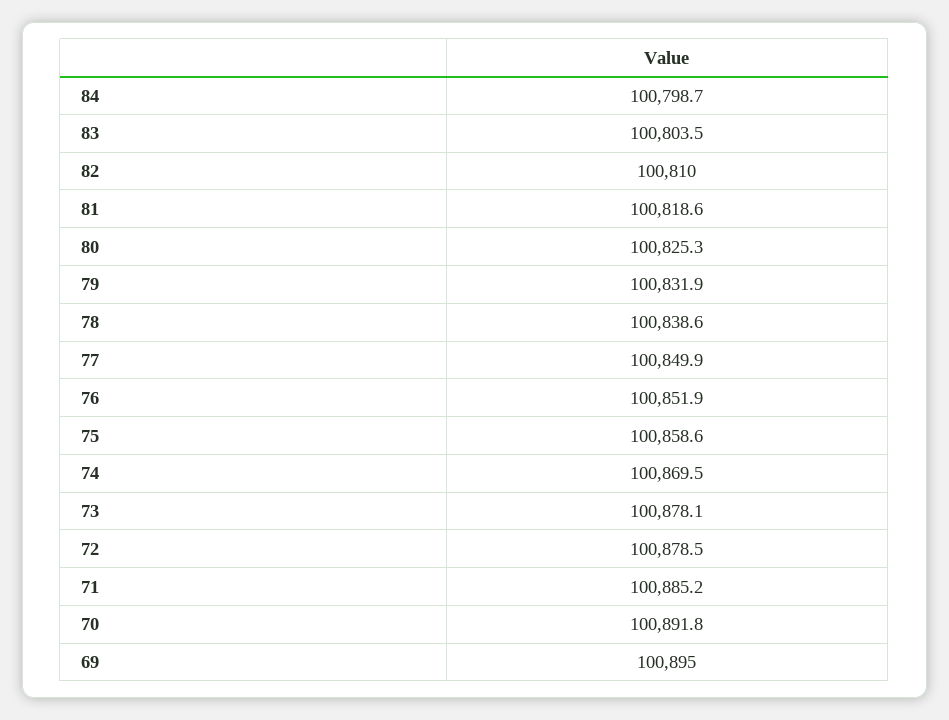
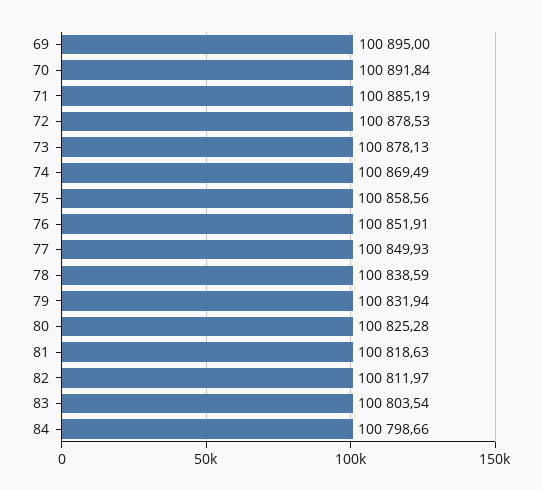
82: 100810 -> 100811.97

